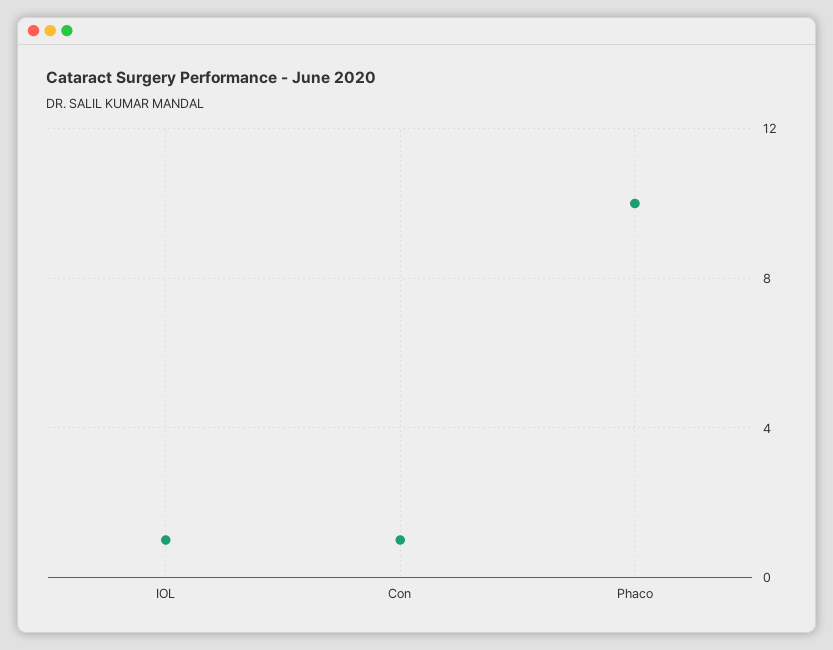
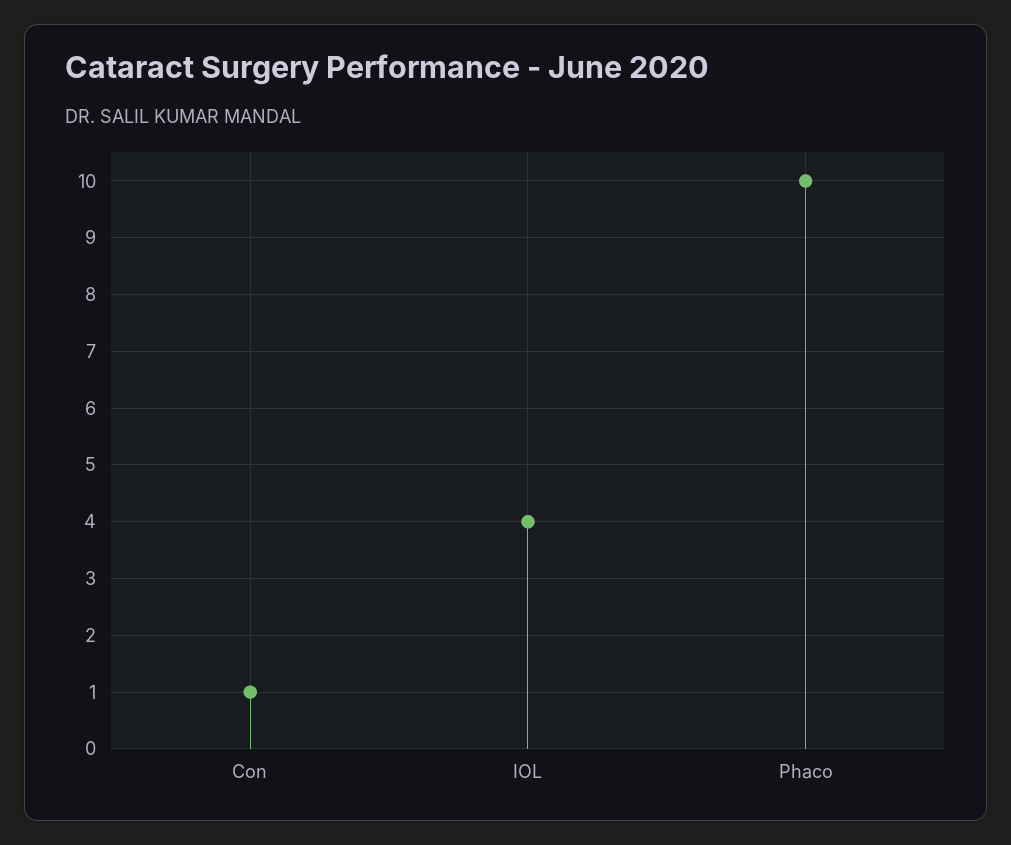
IOL: 1 -> 4

